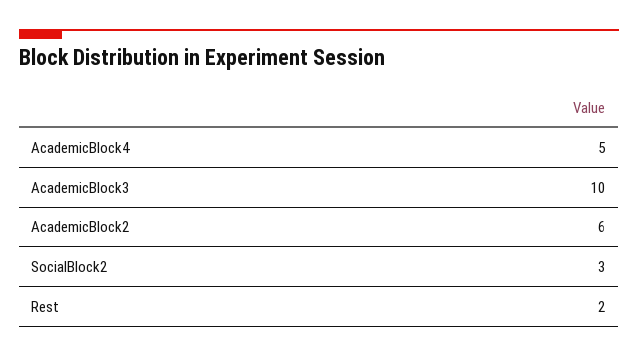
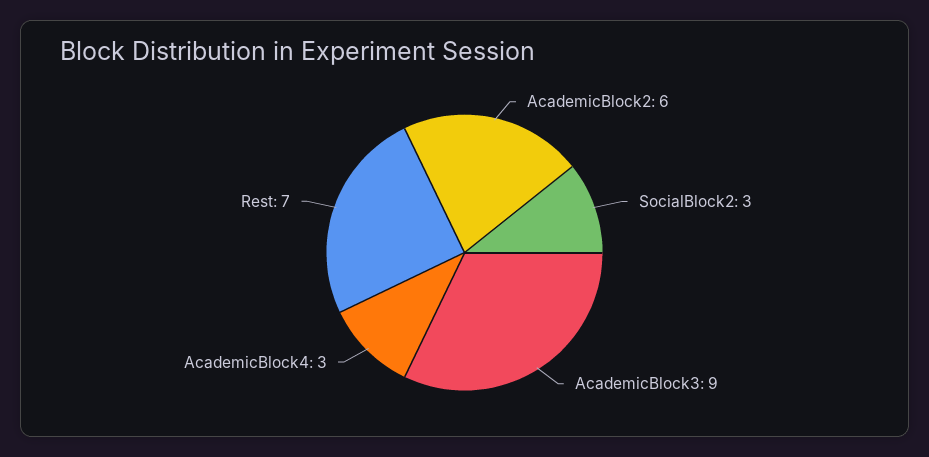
AcademicBlock4: 5 -> 3
AcademicBlock3: 10 -> 9
Rest: 2 -> 7

